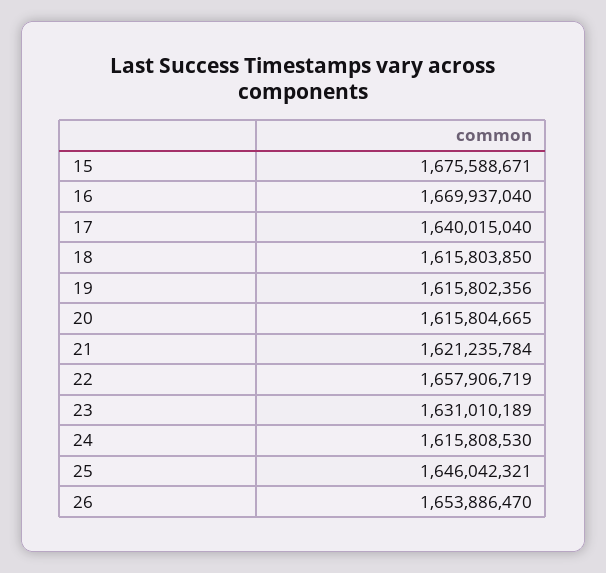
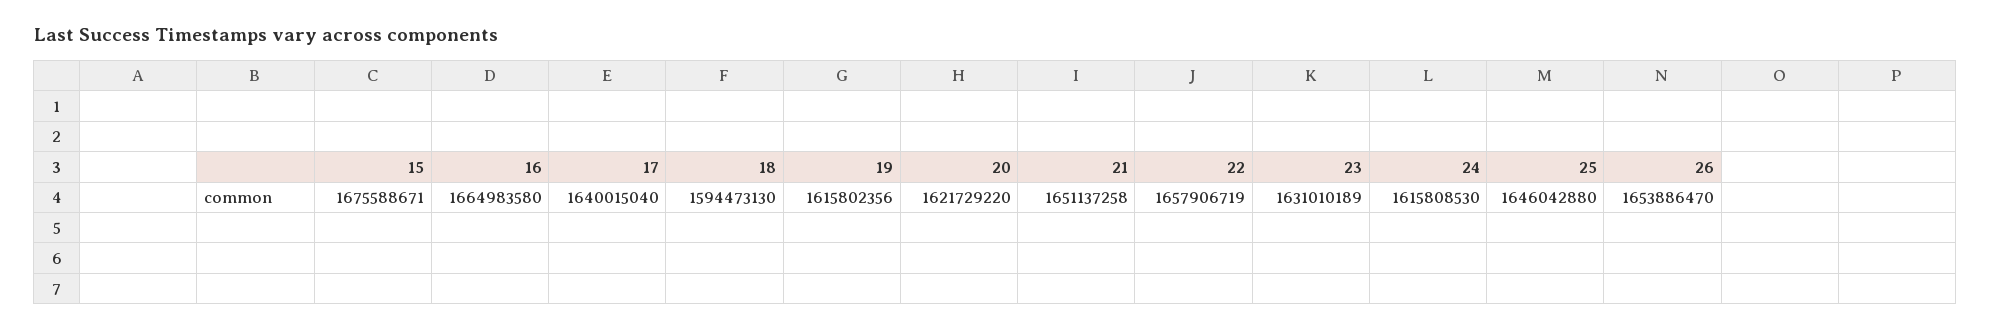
16: 1669937040 -> 1664983580
18: 1615803850 -> 1594473130
20: 1615804665 -> 1621729220
21: 1621235784 -> 1651137258
25: 1646042321 -> 1646042880

